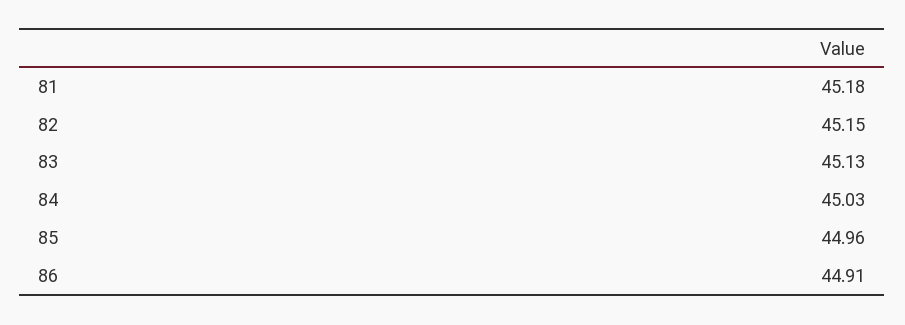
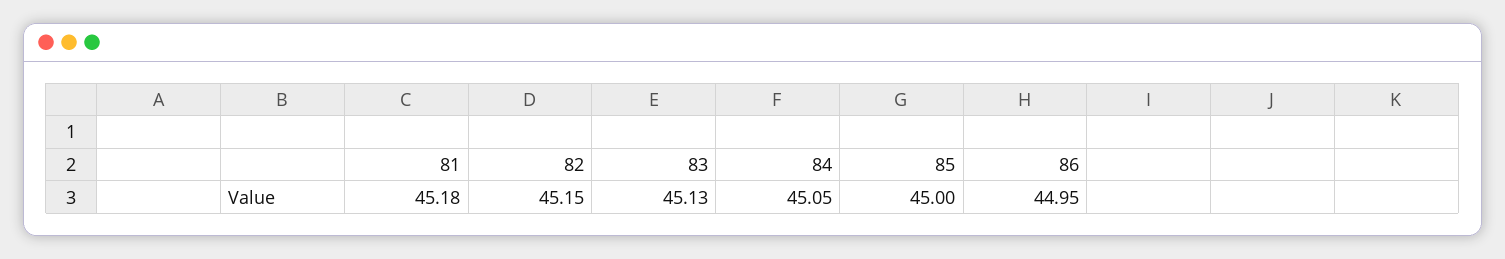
84: 45.03 -> 45.05
85: 44.96 -> 45
86: 44.91 -> 44.95

